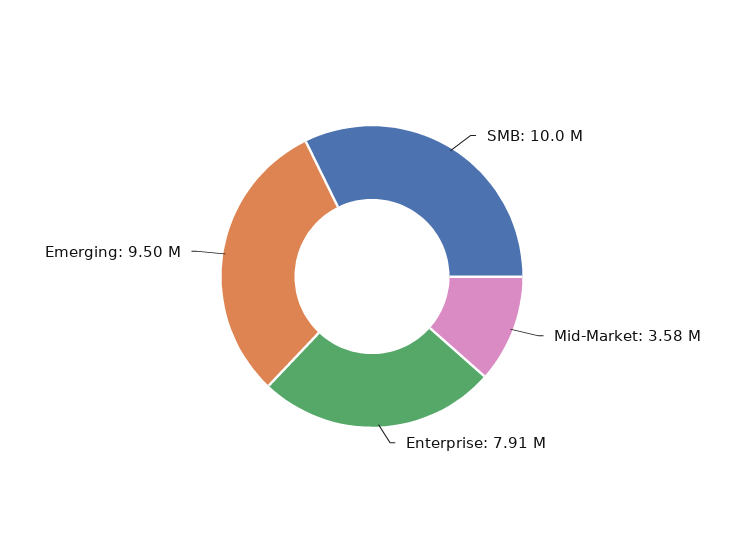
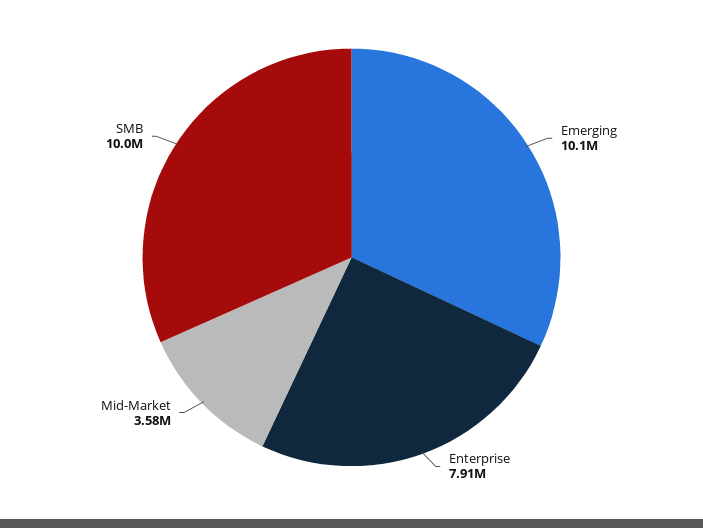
Emerging: 9500000 -> 10100000

